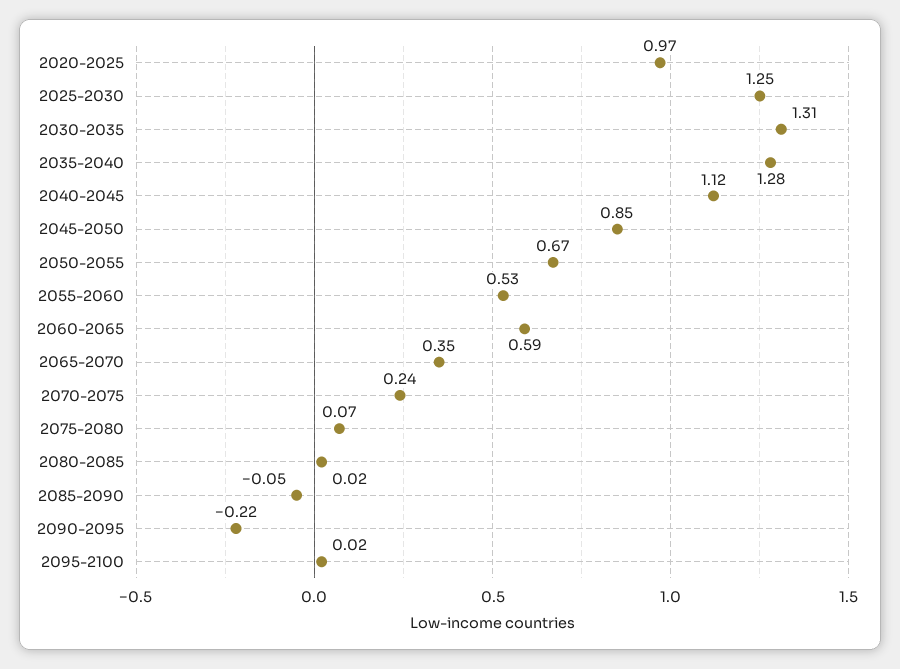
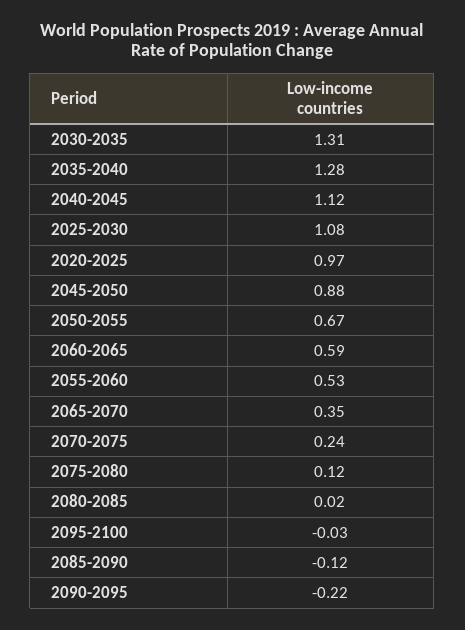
2025-2030: 1.25 -> 1.08
2045-2050: 0.85 -> 0.88
2075-2080: 0.07 -> 0.12
2085-2090: -0.05 -> -0.12
2095-2100: 0.02 -> -0.03

